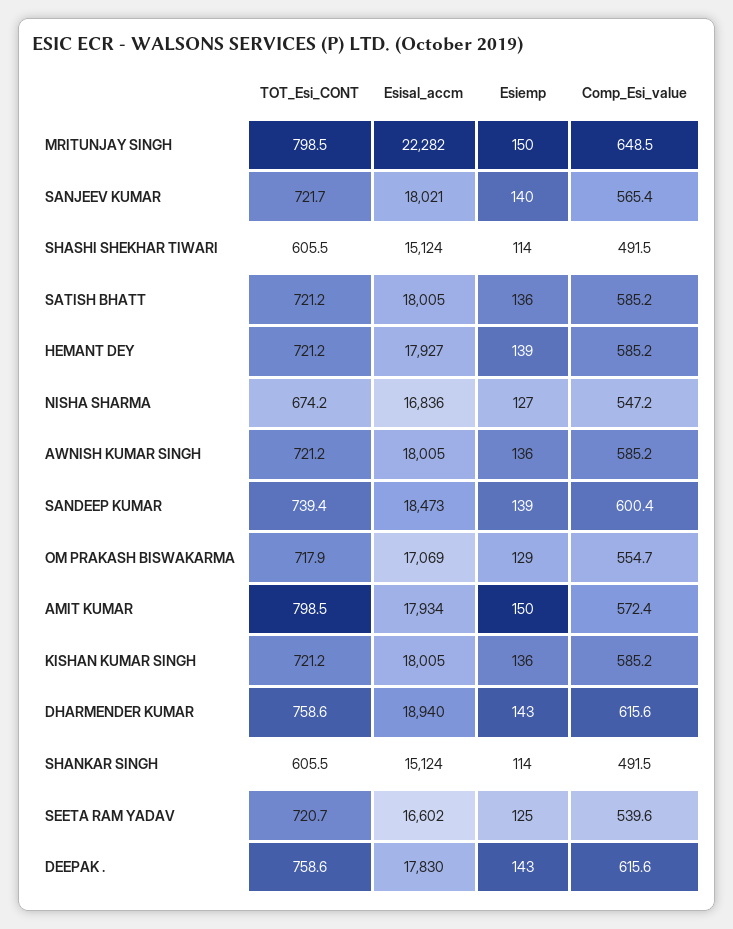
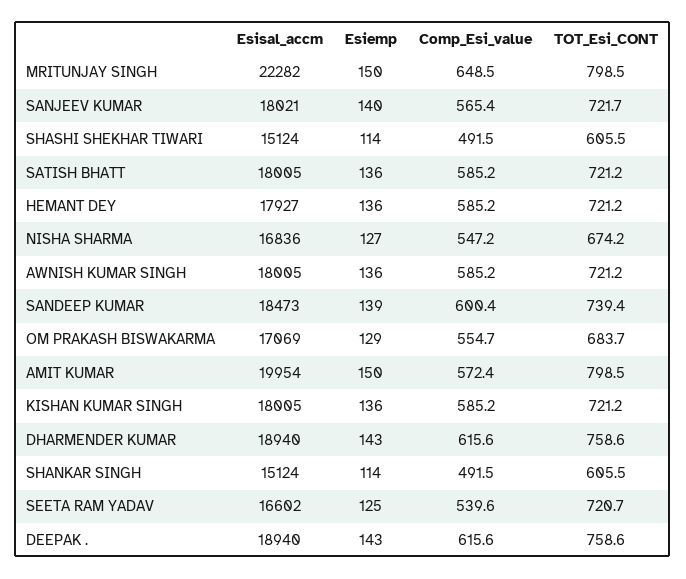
Esiemp, HEMANT DEY: 139 -> 136
TOT_Esi_CONT, OM PRAKASH BISWAKARMA: 717.9 -> 683.7
Esisal_accm, AMIT KUMAR: 17934 -> 19954
Esisal_accm, DEEPAK .: 17830 -> 18940

